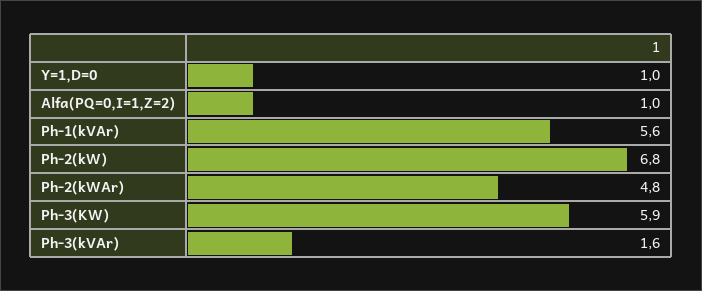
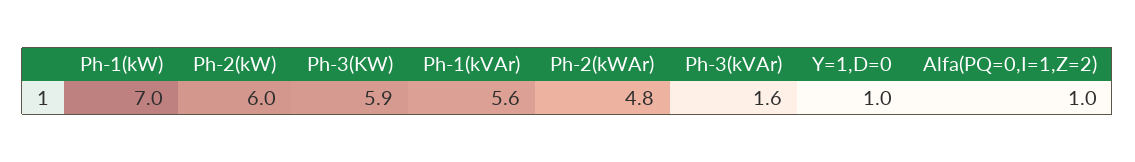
Ph-2(kW): 6.8 -> 6
Ph-1(kW): none -> 7

